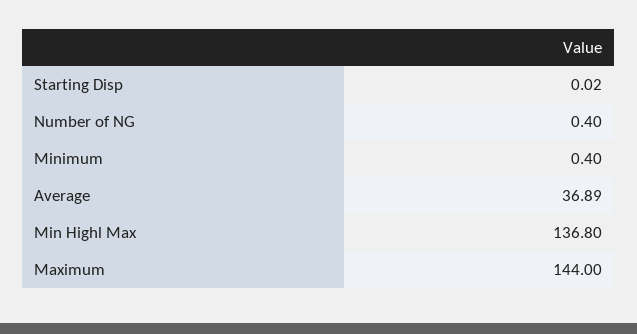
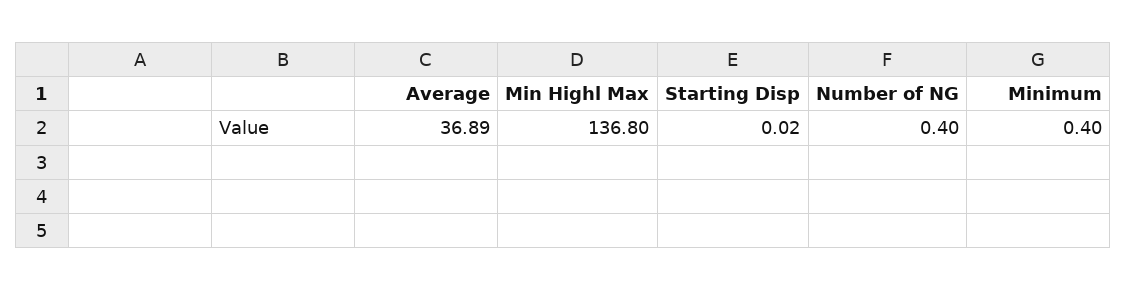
Maximum: 144 -> none

